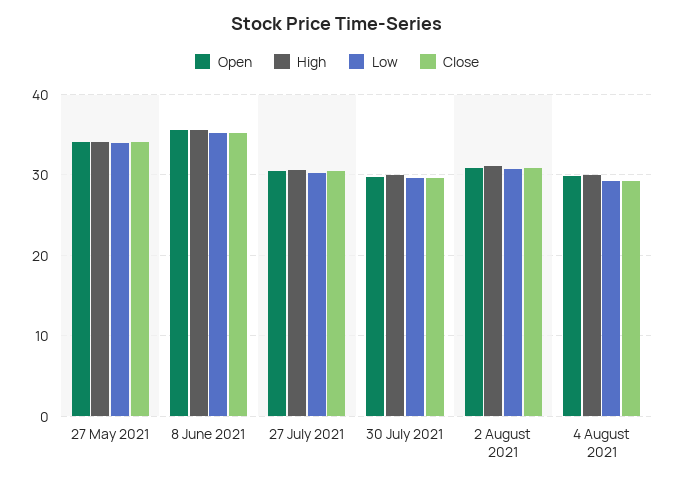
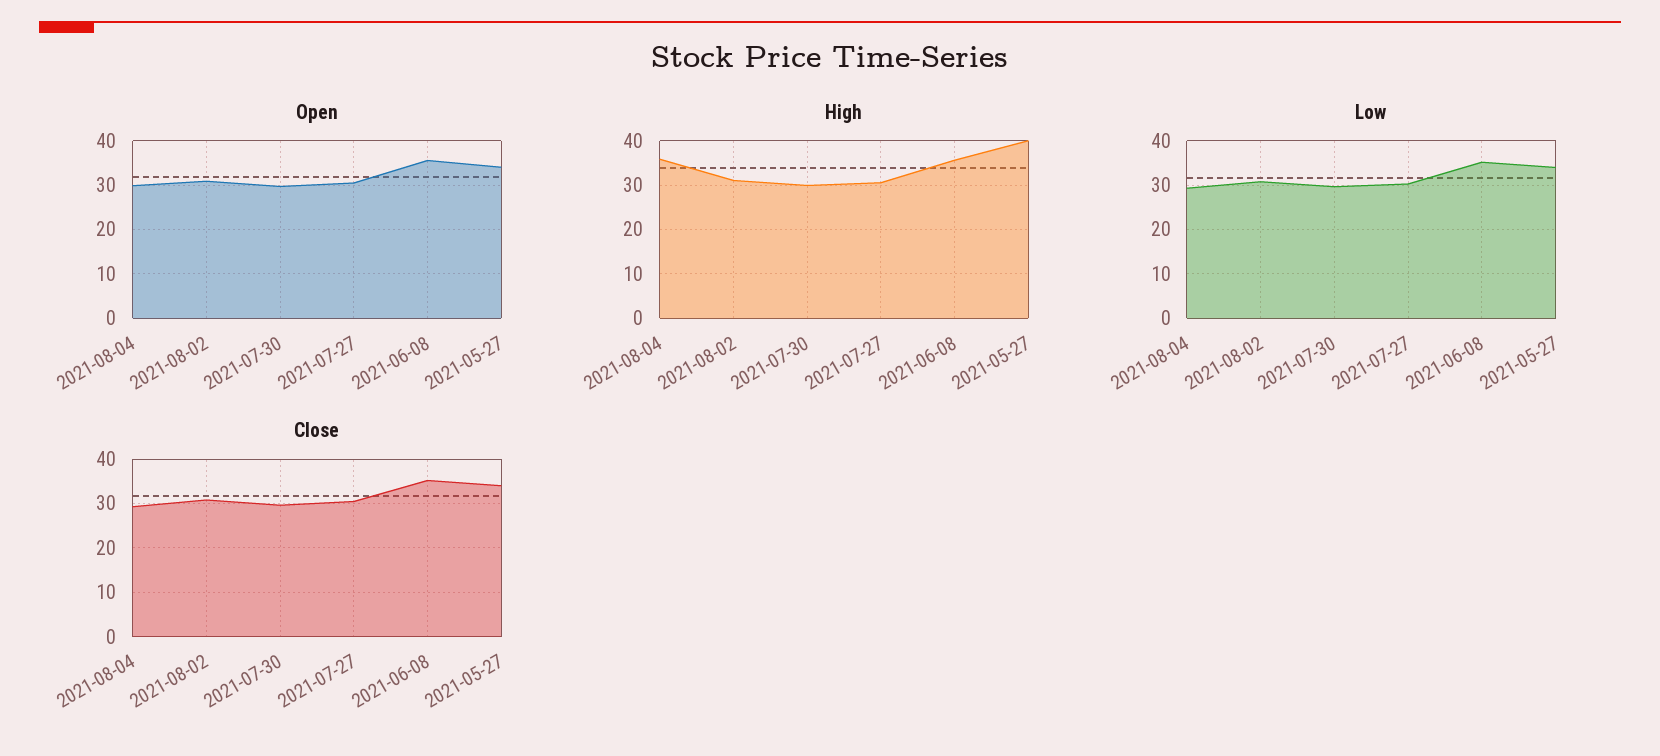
High, 27 May 2021: 34 -> 40
High, 4 August 2021: 30 -> 36

